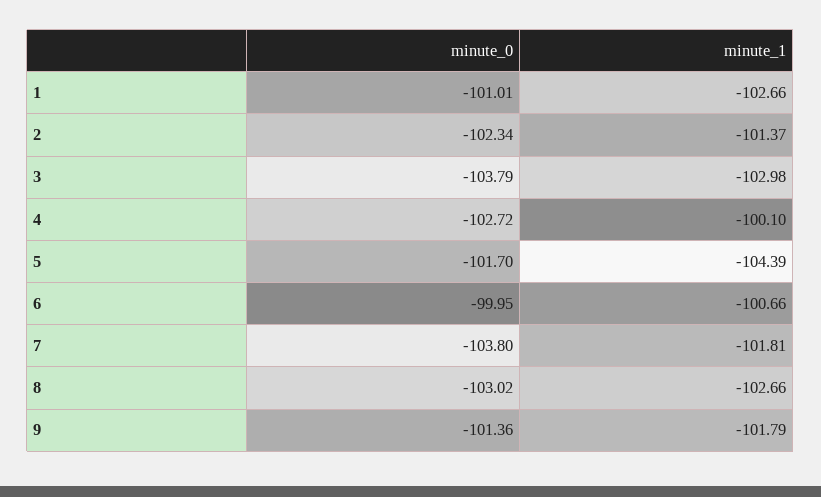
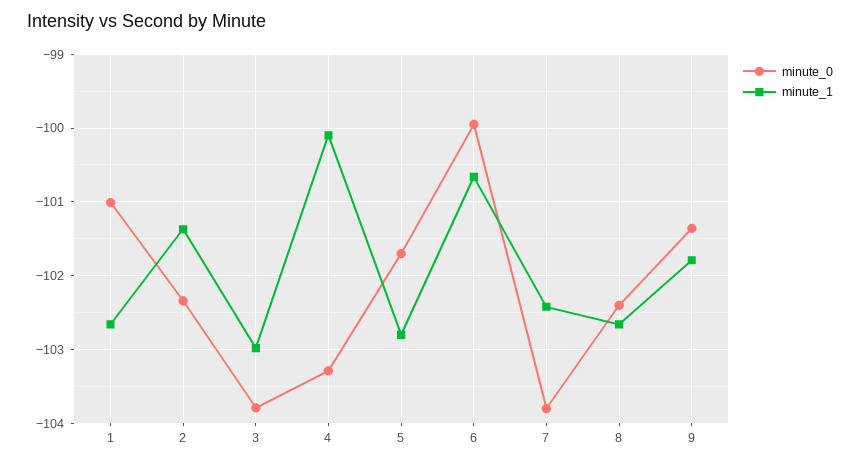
minute_0, 4: -102.72 -> -103.3
minute_1, 5: -104.39 -> -102.8
minute_1, 7: -101.81 -> -102.4
minute_0, 8: -103.02 -> -102.4

